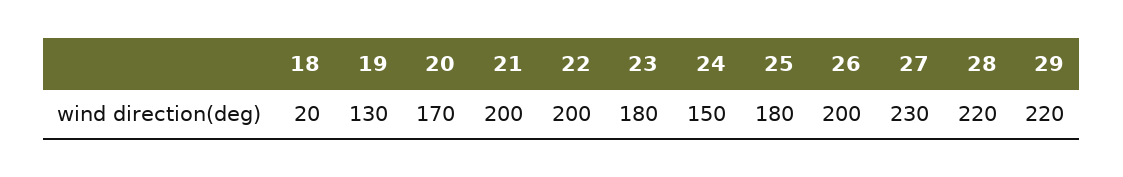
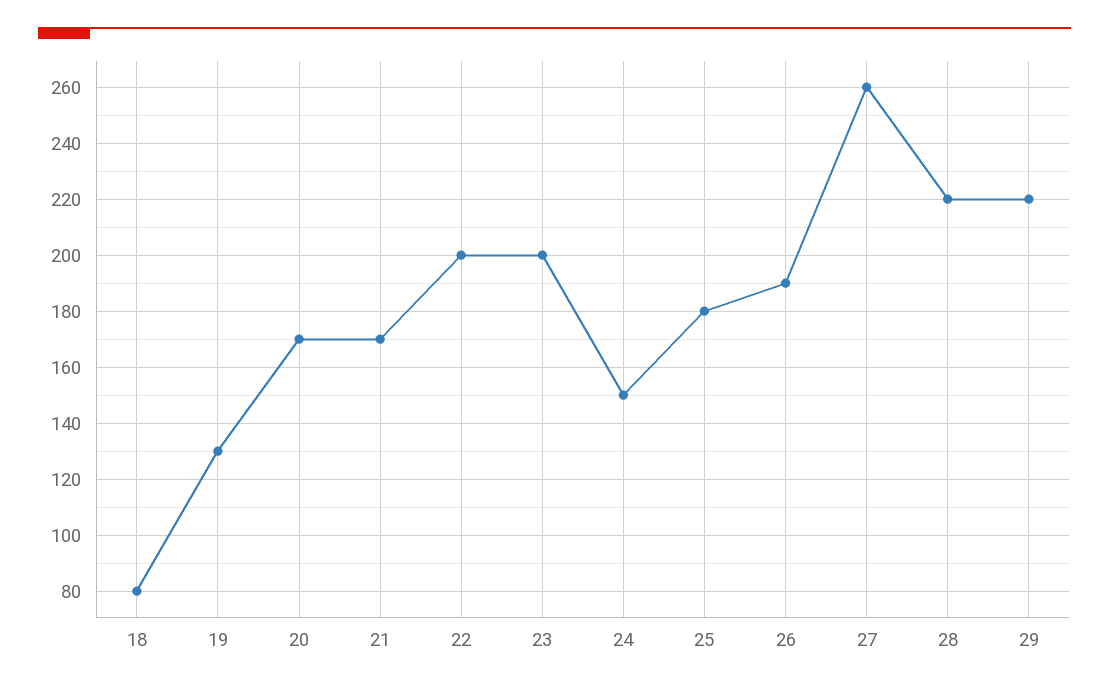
18: 20 -> 80
21: 200 -> 170
23: 180 -> 200
26: 200 -> 190
27: 230 -> 260

